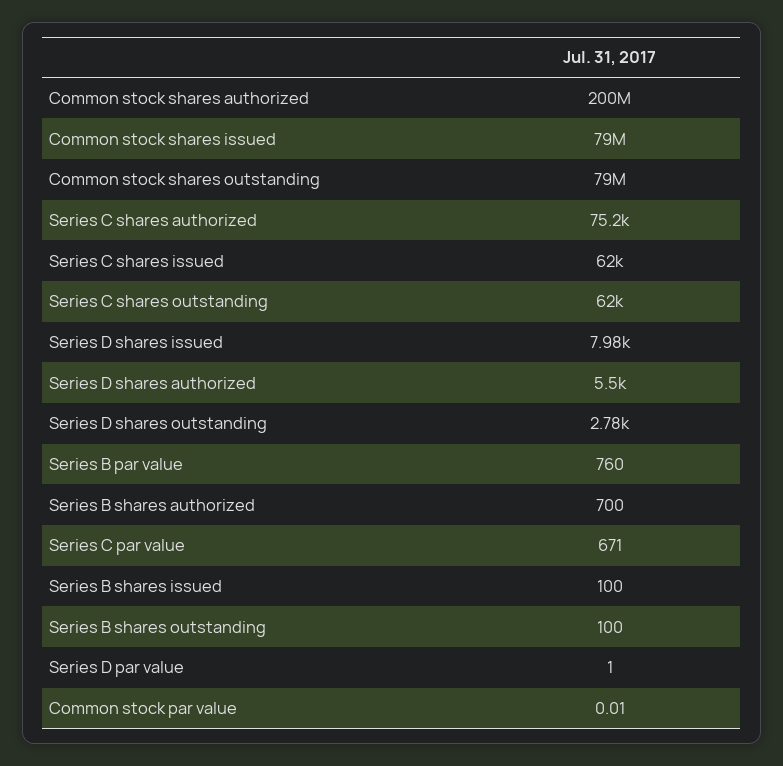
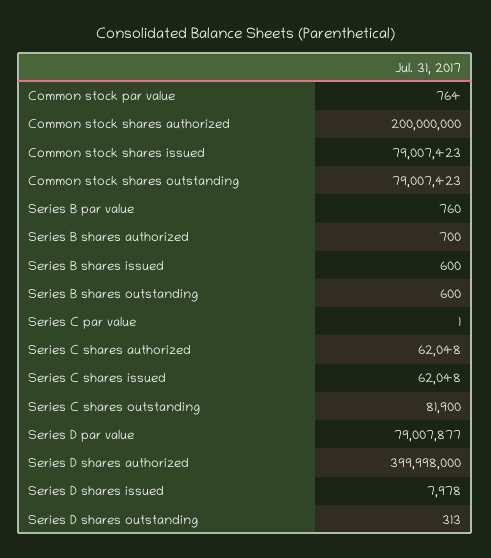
Series C shares authorized: 75200 -> 62048
Series C shares outstanding: 62000 -> 81900
Series D shares authorized: 5500 -> 399998000
Series D shares outstanding: 2780 -> 313
Series C par value: 671 -> 1
Series B shares issued: 100 -> 600
Series B shares outstanding: 100 -> 600
Series D par value: 1 -> 79007877
Common stock par value: 0.01 -> 764

